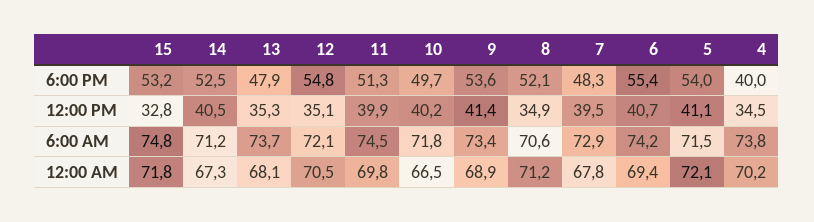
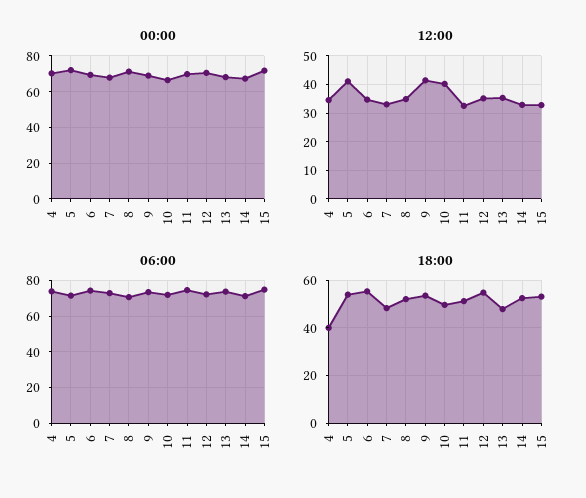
12:00 PM, 14: 40.5 -> 32.5
12:00 PM, 11: 39.9 -> 32.5
12:00 PM, 7: 39.5 -> 32.5
12:00 PM, 6: 40.7 -> 35

